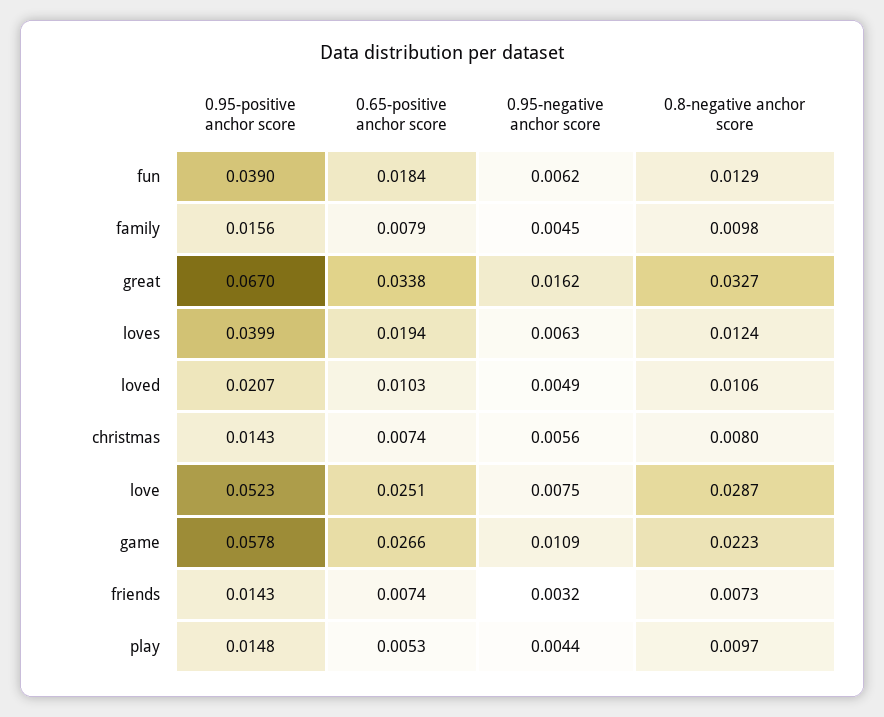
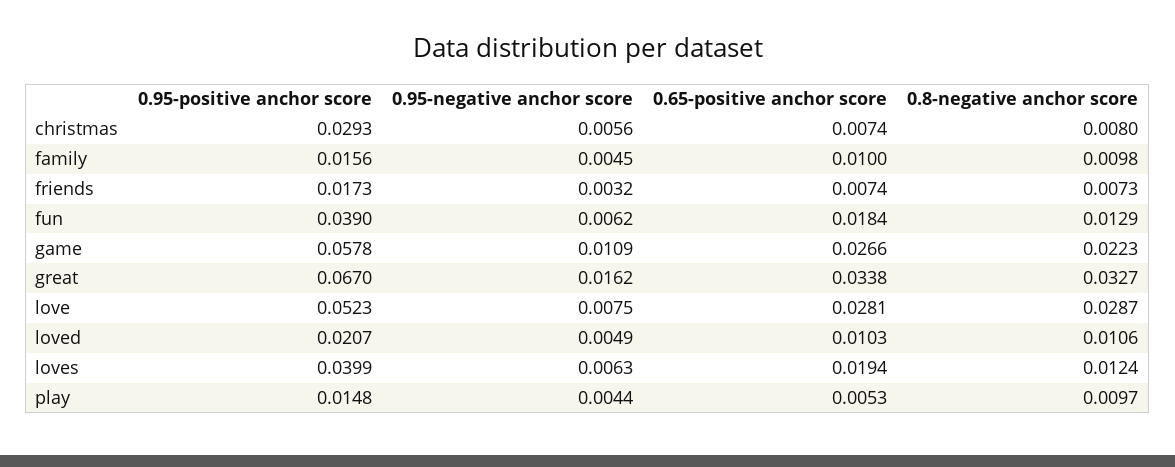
0.65-positive anchor score, family: 0.0079 -> 0.01
0.95-positive anchor score, christmas: 0.0143 -> 0.0293
0.65-positive anchor score, love: 0.0251 -> 0.0281
0.95-positive anchor score, friends: 0.0143 -> 0.0173

